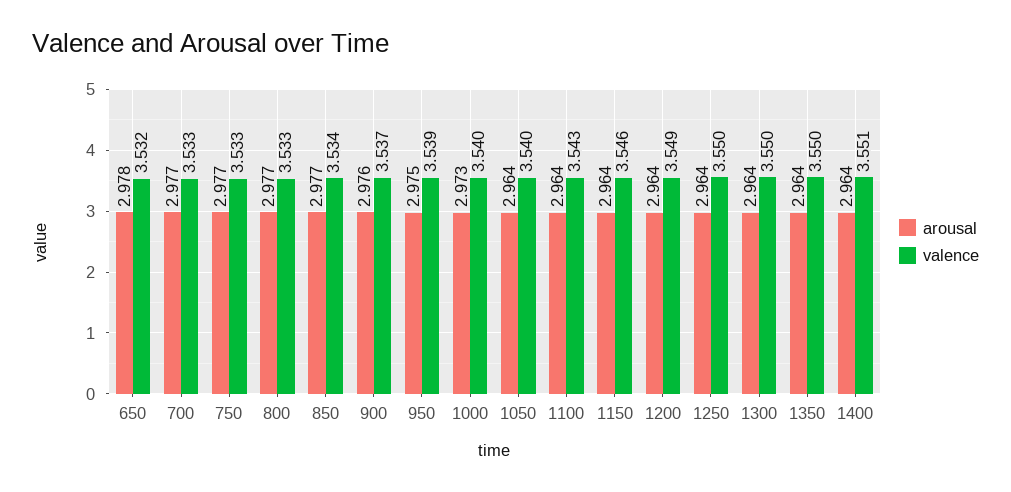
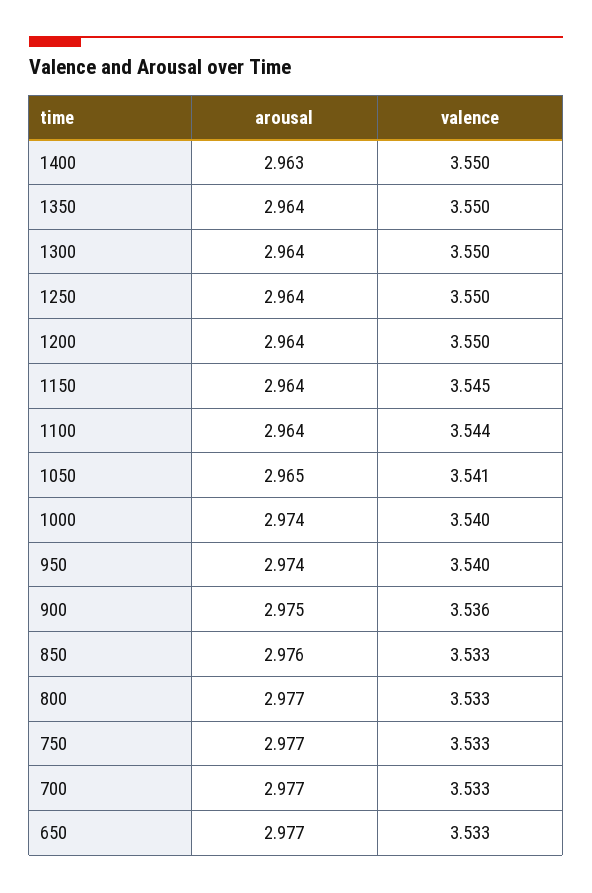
arousal, 650: 2.978 -> 2.977
valence, 650: 3.532 -> 3.533
arousal, 850: 2.977 -> 2.976
valence, 850: 3.534 -> 3.533
arousal, 900: 2.976 -> 2.975
valence, 900: 3.537 -> 3.536
arousal, 950: 2.975 -> 2.974
valence, 950: 3.539 -> 3.54
arousal, 1000: 2.973 -> 2.974
arousal, 1050: 2.964 -> 2.965
valence, 1050: 3.54 -> 3.541
valence, 1100: 3.543 -> 3.544
valence, 1150: 3.546 -> 3.545
valence, 1200: 3.549 -> 3.55
arousal, 1400: 2.964 -> 2.963
valence, 1400: 3.551 -> 3.55

